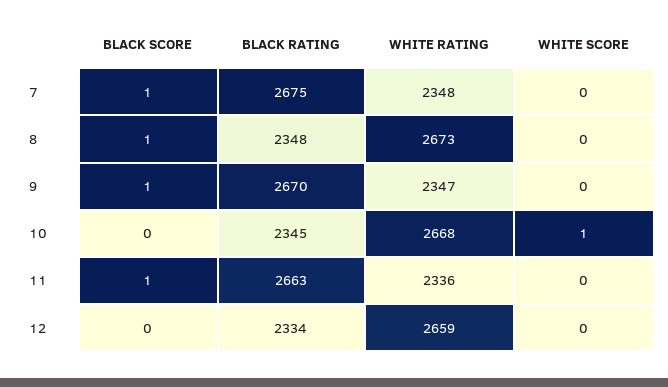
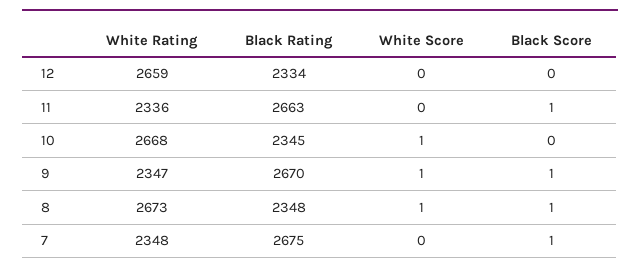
WHITE SCORE, 8: 0 -> 1
WHITE SCORE, 9: 0 -> 1

